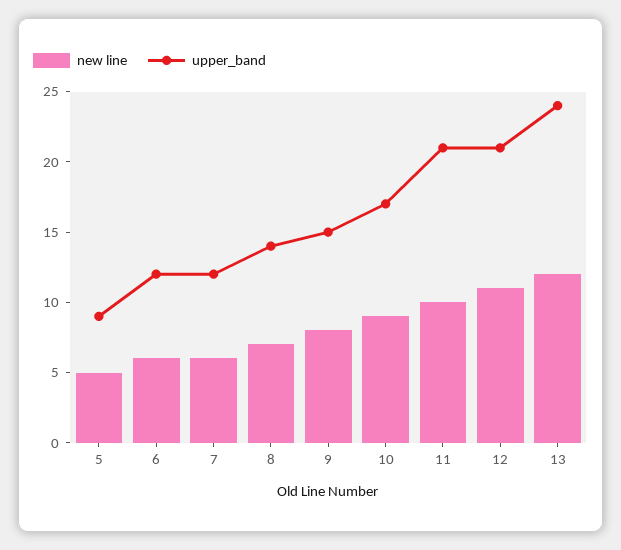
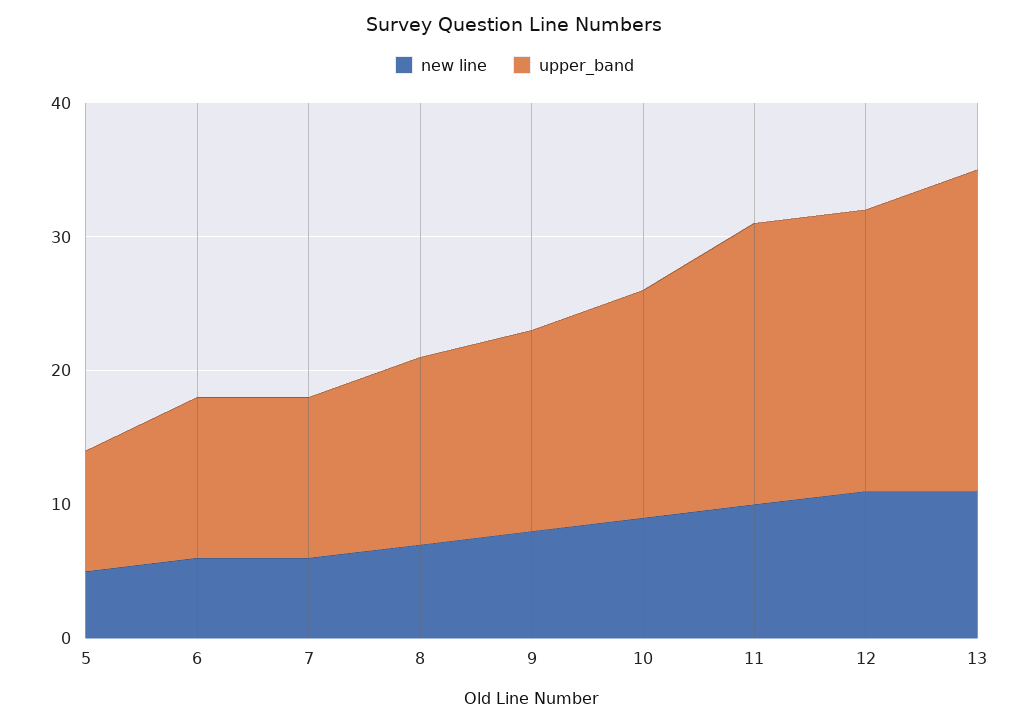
new line, 13: 12 -> 11

